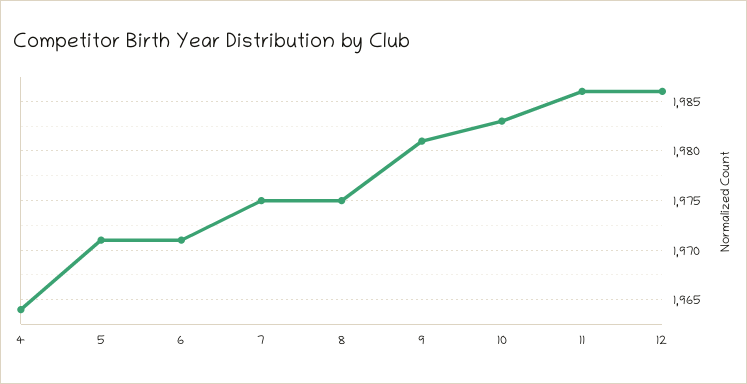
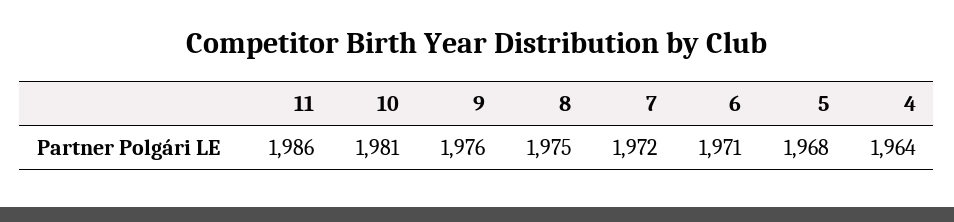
5: 1971 -> 1968
7: 1975 -> 1972
9: 1981 -> 1976
10: 1983 -> 1981
12: 1986 -> none

